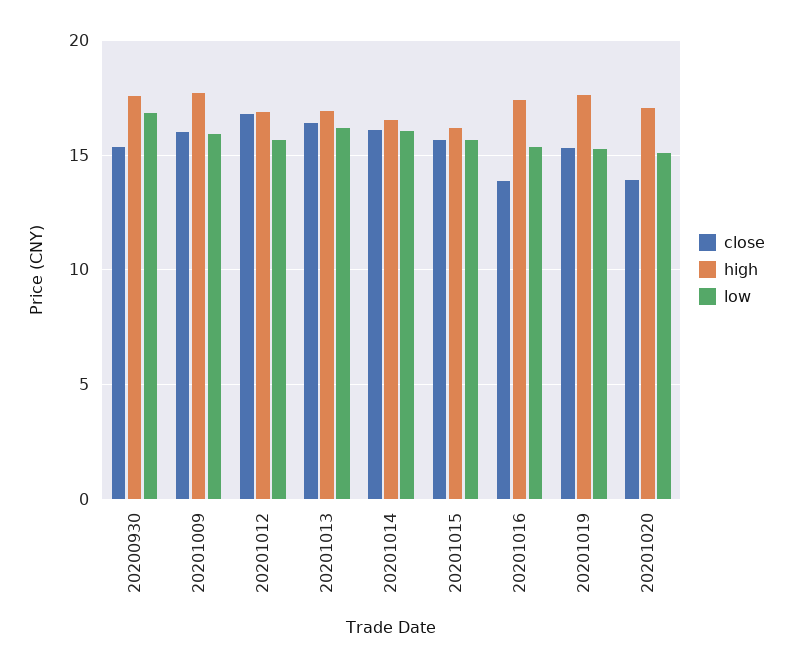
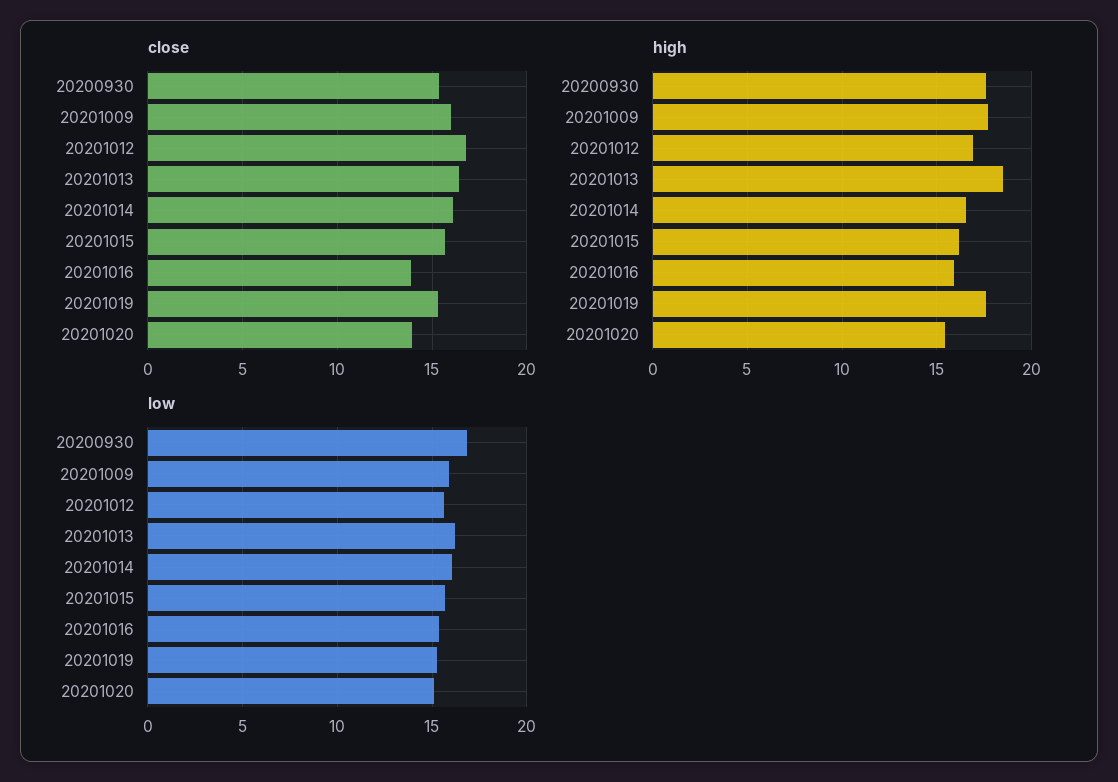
high, 20201013: 17 -> 18.5
high, 20201016: 17.5 -> 16
high, 20201020: 17 -> 15.5

